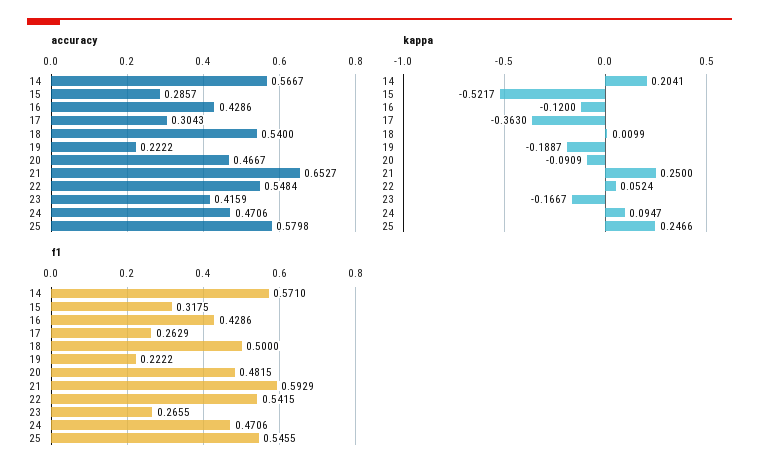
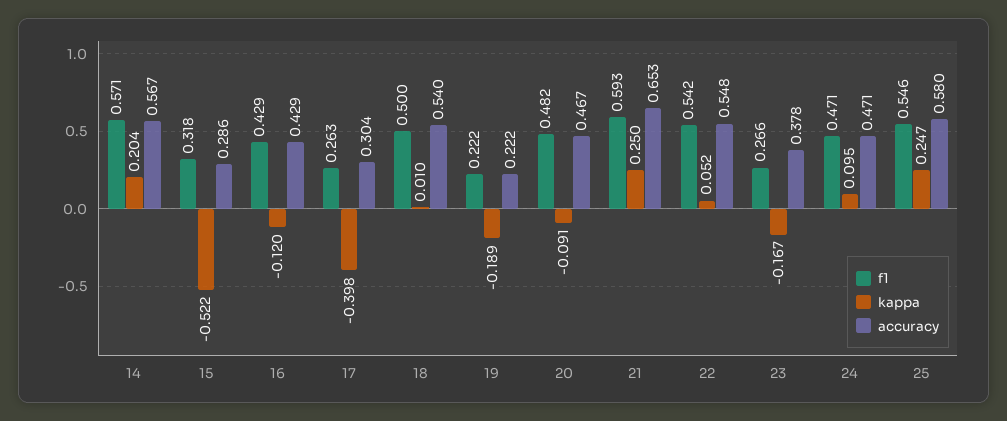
accuracy, 23: 0.4159 -> 0.378
kappa, 17: -0.363 -> -0.398

